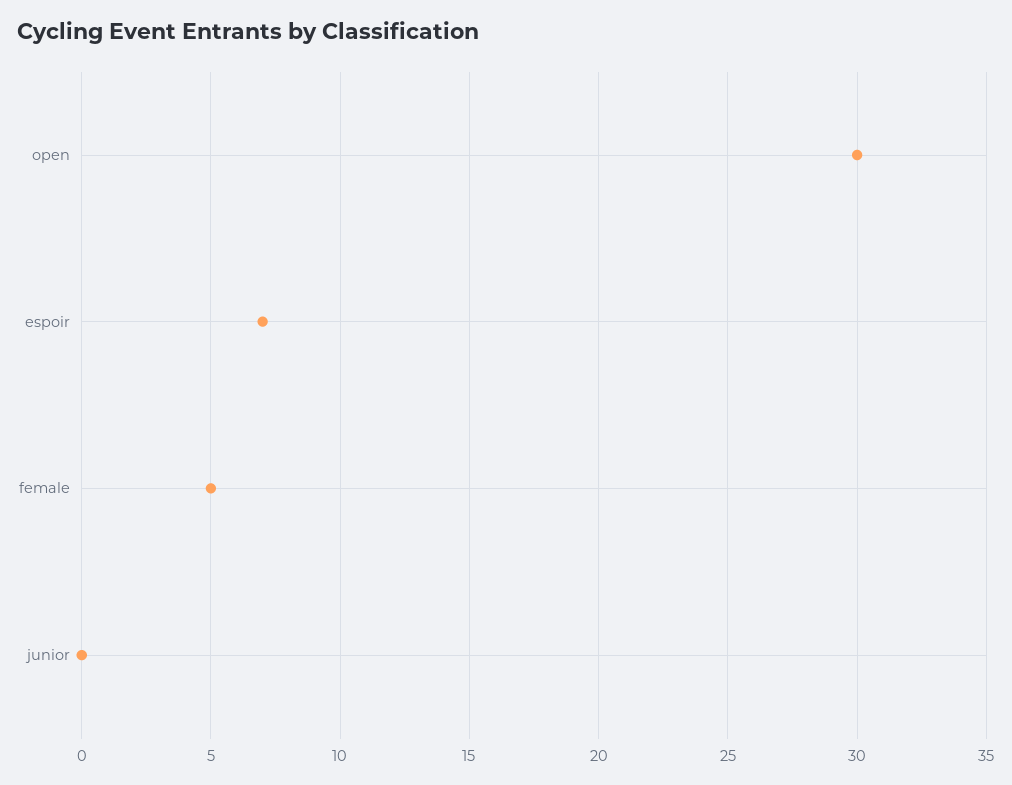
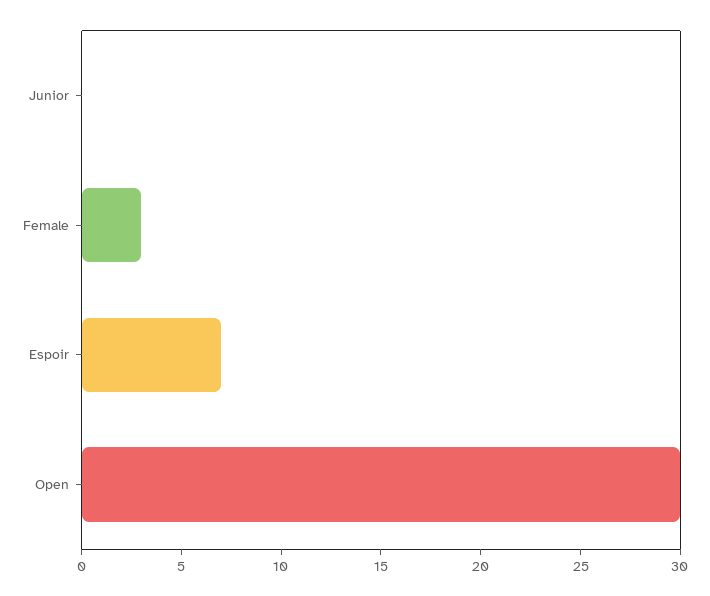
female: 5 -> 3

